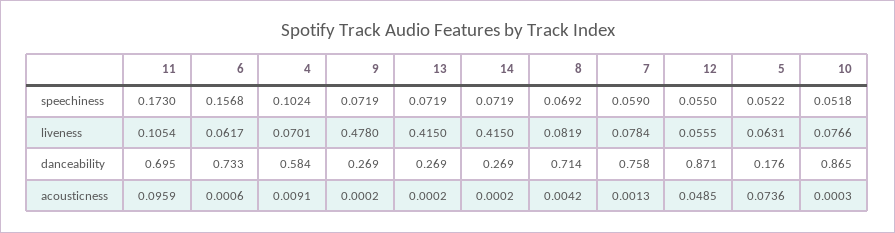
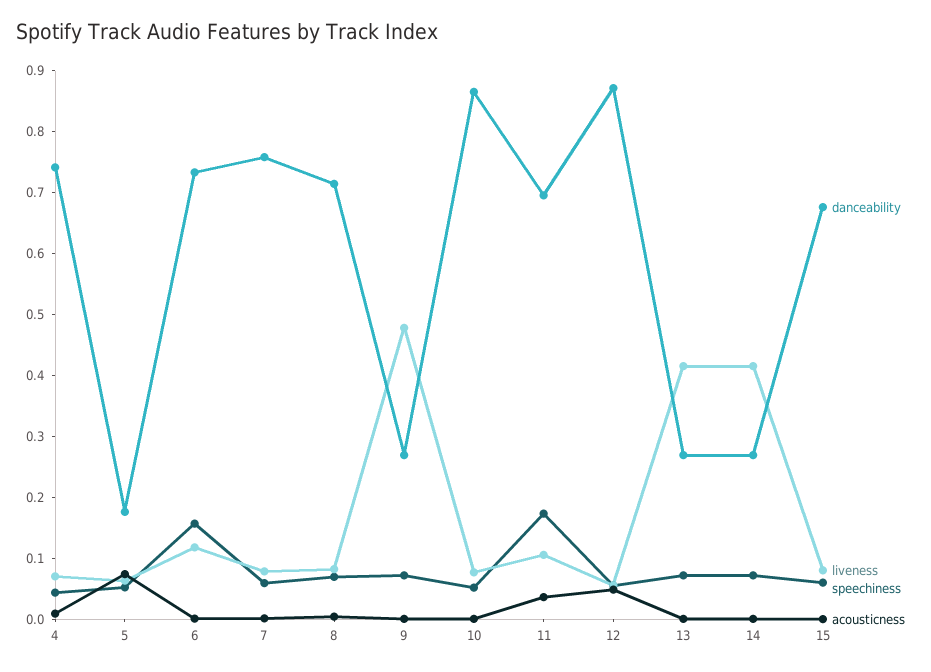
speechiness, 4: 0.1024 -> 0.04
liveness, 6: 0.0617 -> 0.12
danceability, 4: 0.584 -> 0.74
acousticness, 11: 0.0959 -> 0.04
danceability, 15: none -> 0.68
liveness, 15: none -> 0.08
speechiness, 15: none -> 0.06
acousticness, 15: none -> 0

